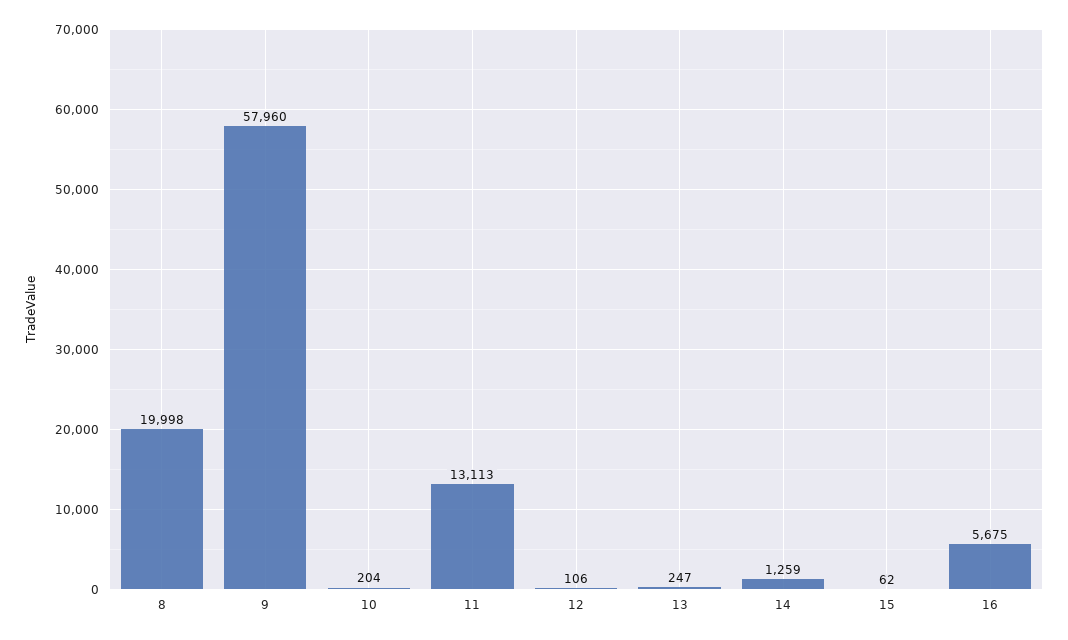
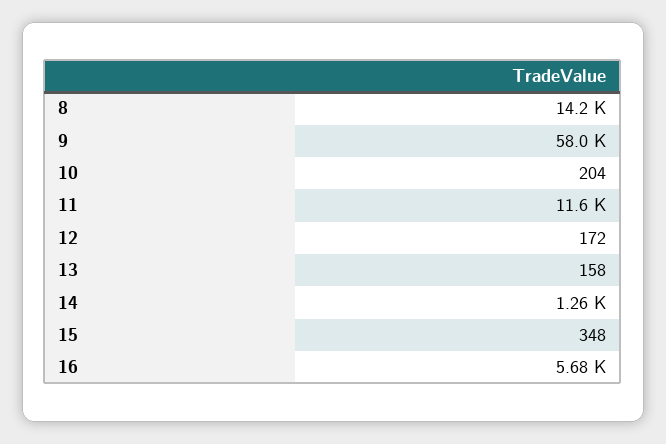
8: 19998 -> 14200
11: 13113 -> 11600
12: 106 -> 172
13: 247 -> 158
15: 62 -> 348

